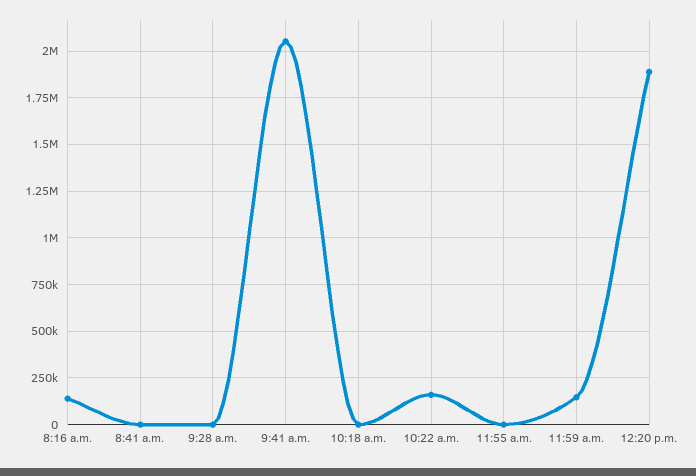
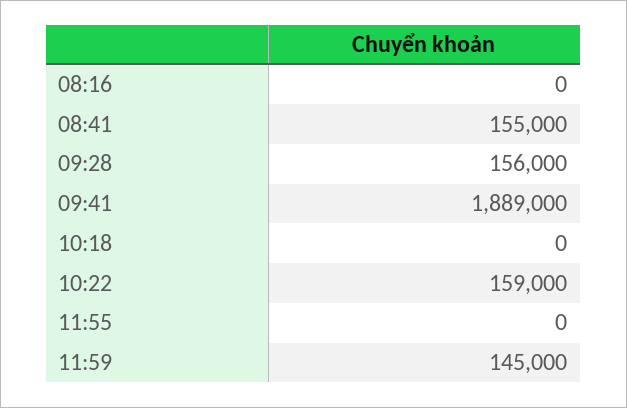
8:16 a.m.: 150000 -> 0
8:41 a.m.: 0 -> 155000
9:28 a.m.: 0 -> 156000
9:41 a.m.: 2050000 -> 1889000
12:20 p.m.: 1900000 -> none

